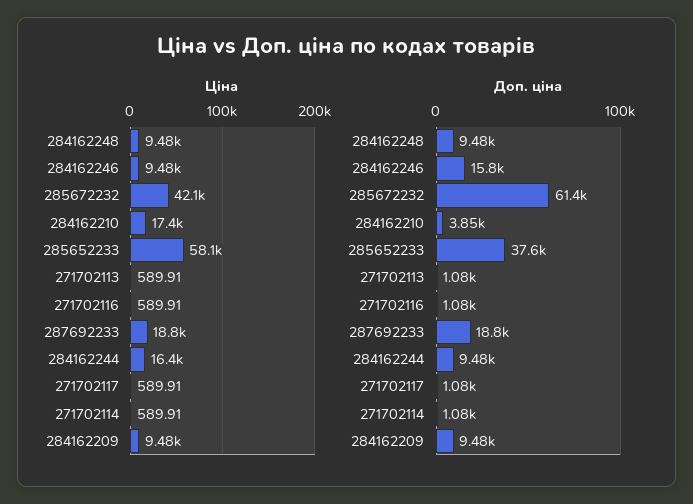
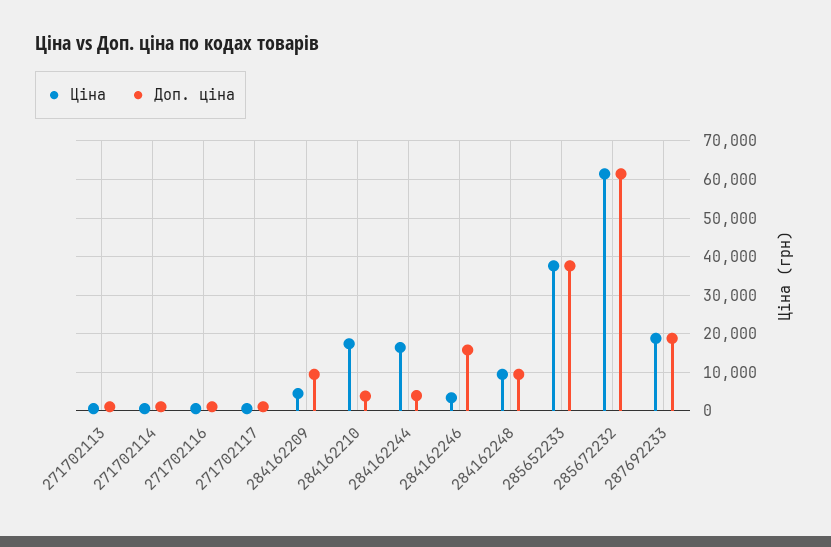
Ціна, 284162246: 9480 -> 4000
Ціна, 285672232: 42100 -> 62000
Ціна, 285652233: 58100 -> 38000
Ціна, 284162209: 9480 -> 4000
Доп. ціна, 284162244: 9480 -> 4000

